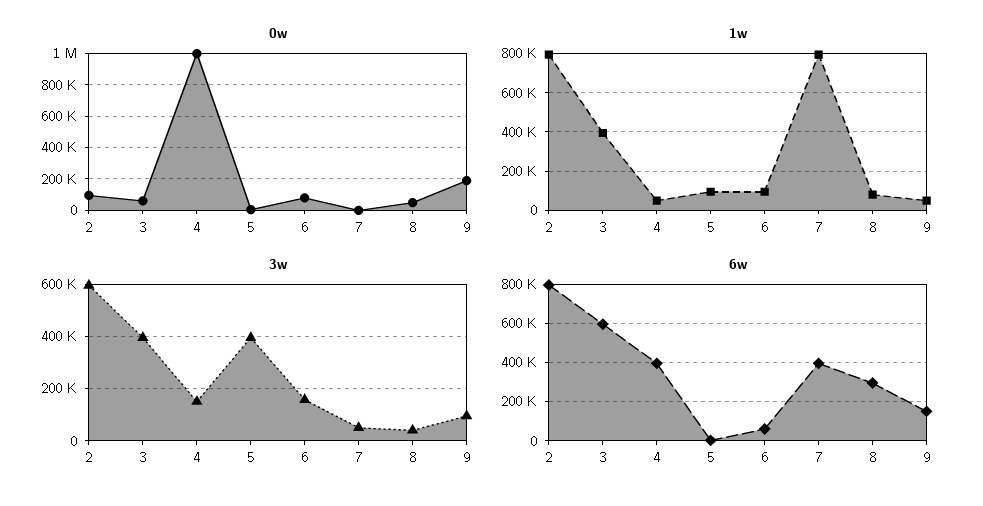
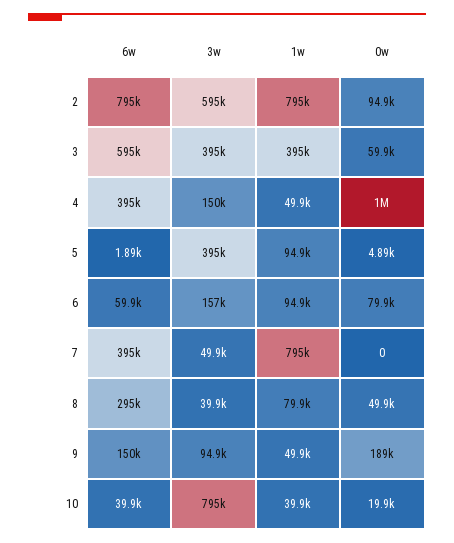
6w, 10: none -> 39900
3w, 10: none -> 795000
1w, 10: none -> 39900
0w, 10: none -> 19900

